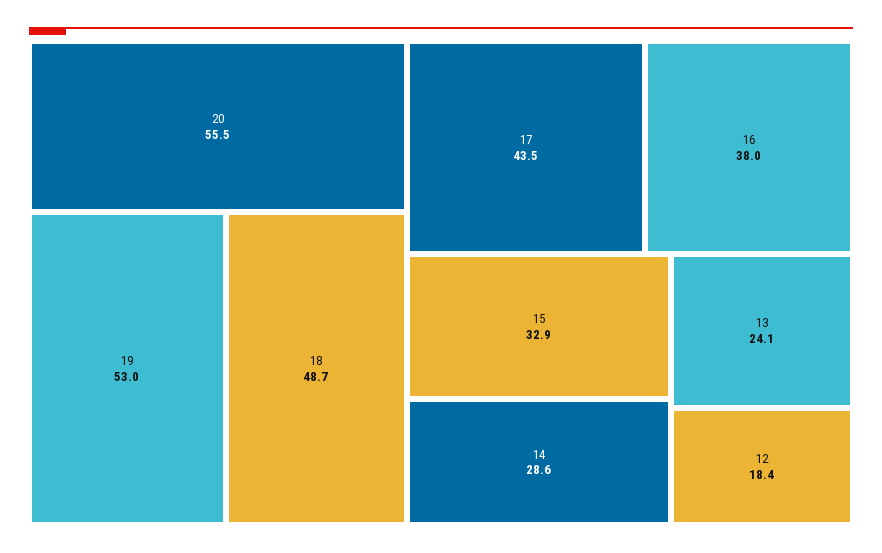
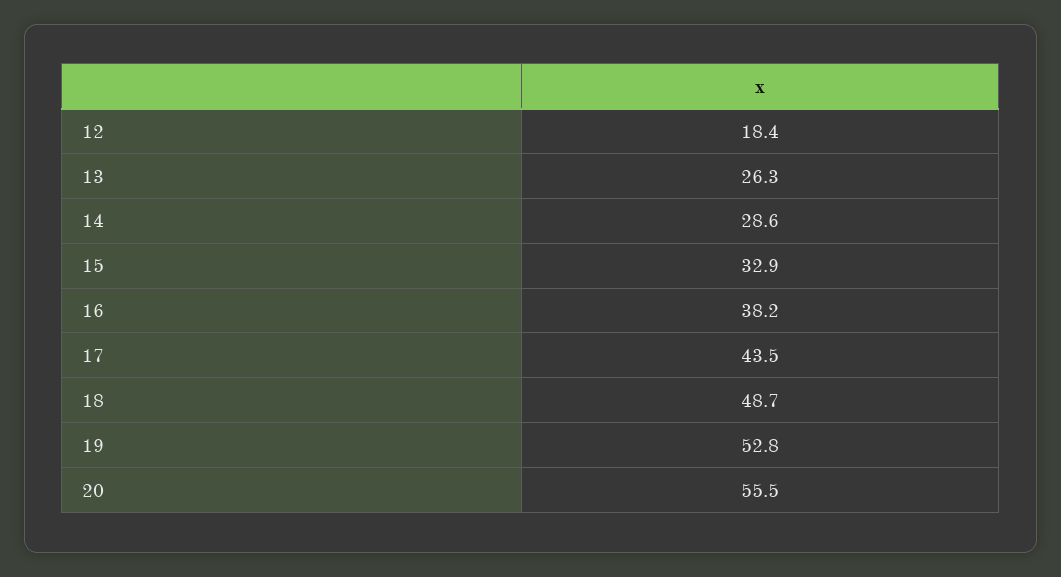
19: 53 -> 52.8
16: 38 -> 38.2
13: 24.1 -> 26.3

